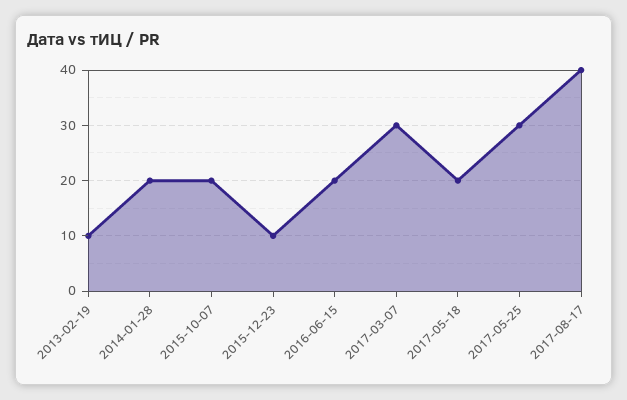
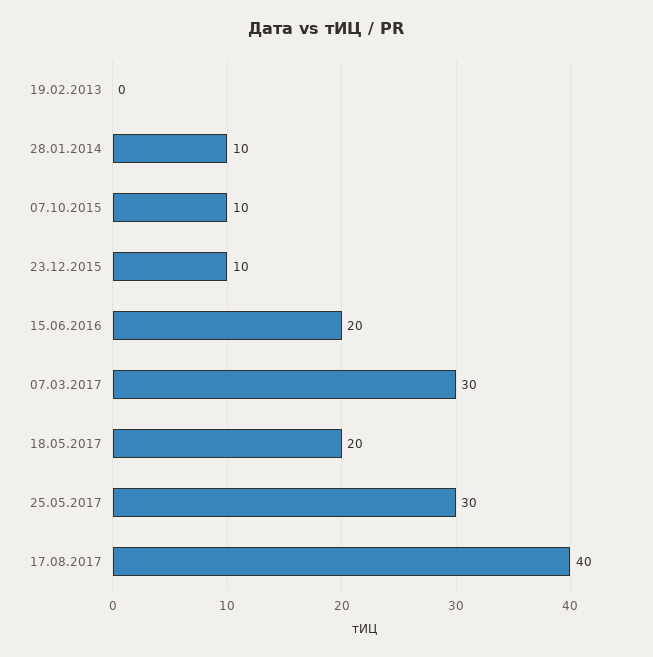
2013-02-19: 10 -> 0
2014-01-28: 20 -> 10
2015-10-07: 20 -> 10

